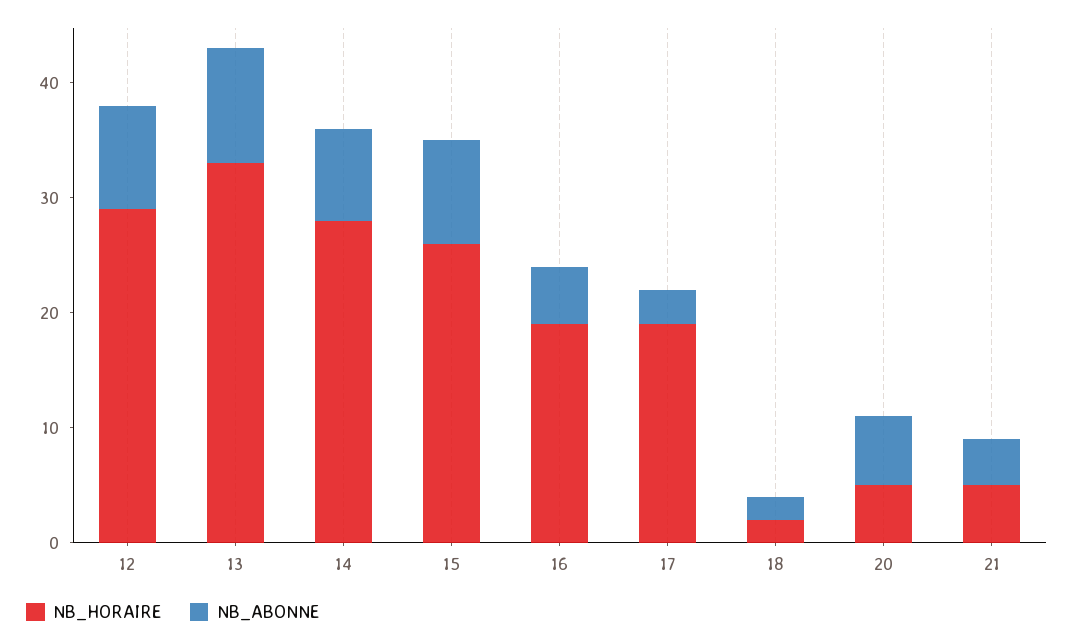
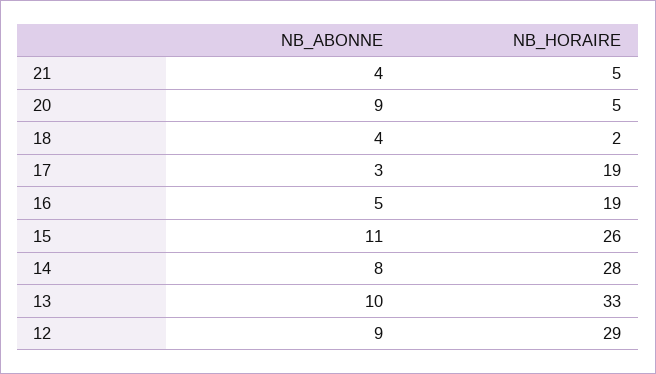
NB_ABONNE, 15: 9 -> 11
NB_ABONNE, 18: 2 -> 4
NB_ABONNE, 20: 6 -> 9

